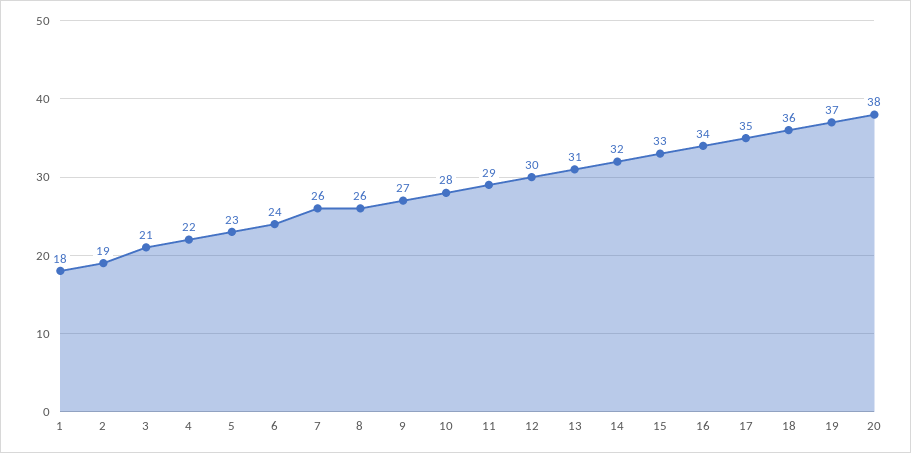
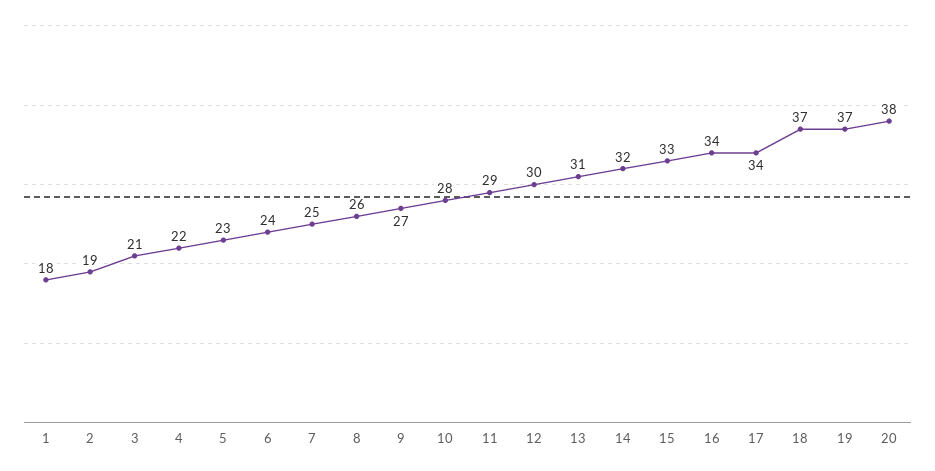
7: 26 -> 25
17: 35 -> 34
18: 36 -> 37

